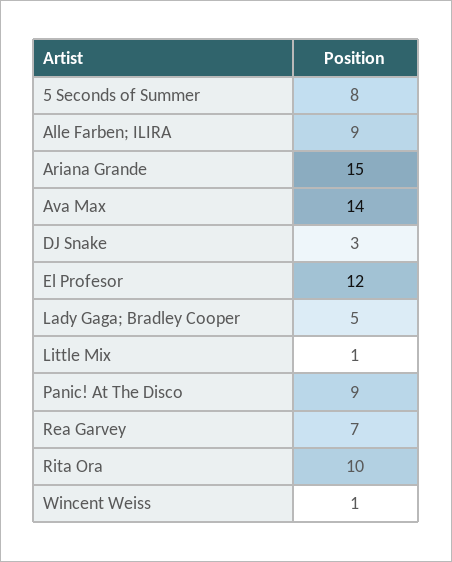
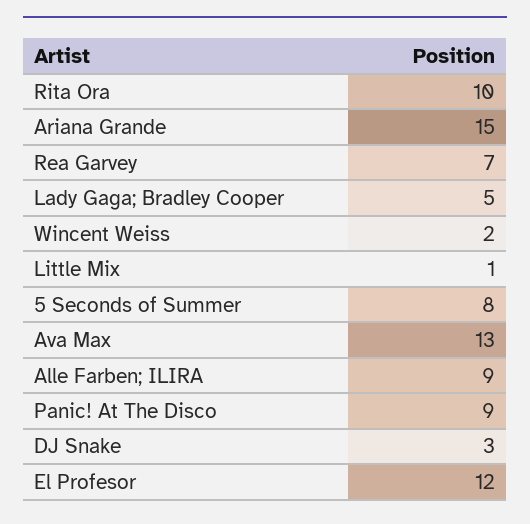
Ava Max: 14 -> 13
Wincent Weiss: 1 -> 2

